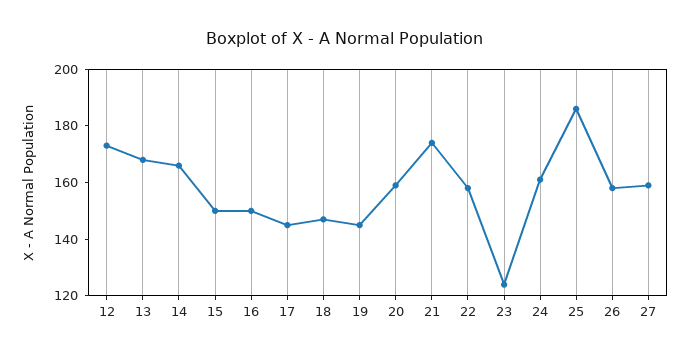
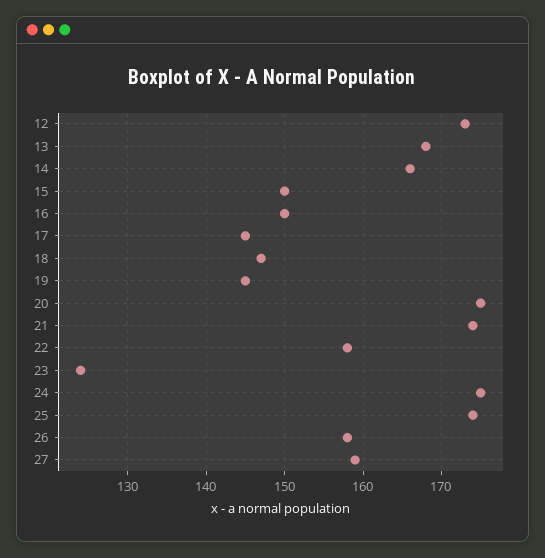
20: 160 -> 175
24: 160 -> 175
25: 185 -> 174

